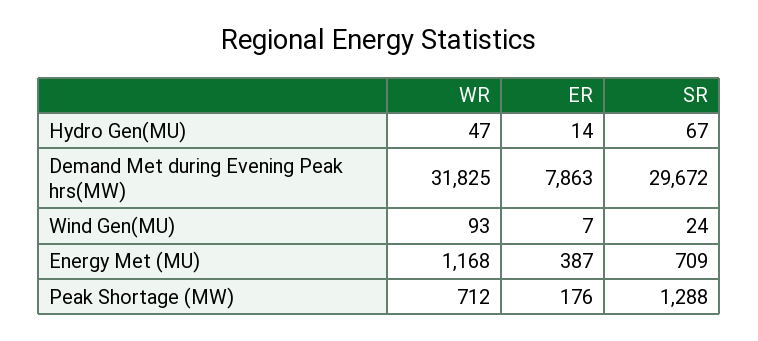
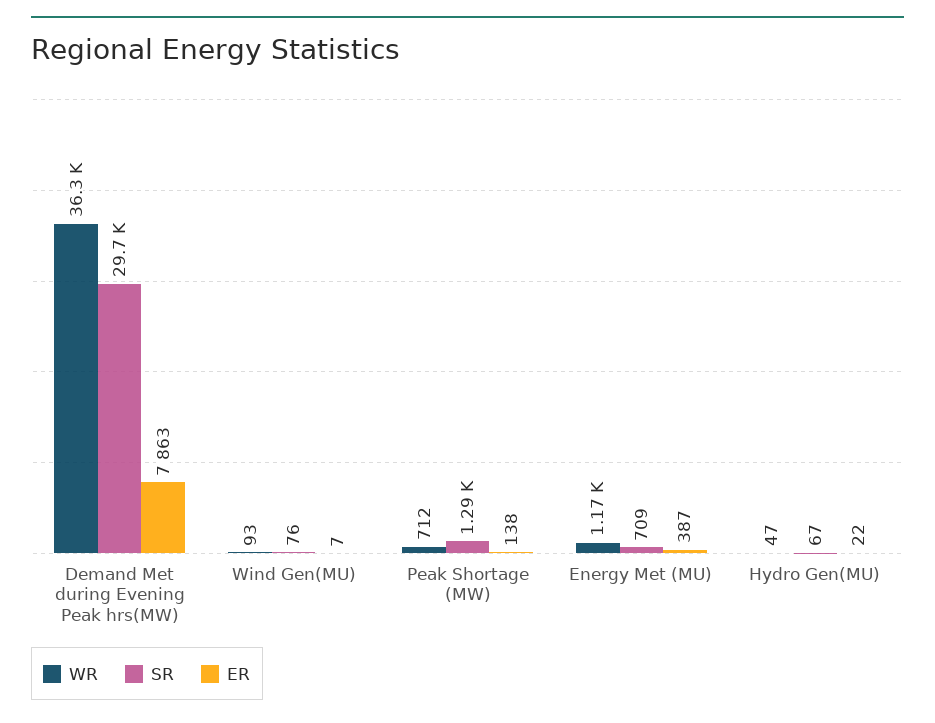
ER, Hydro Gen(MU): 14 -> 22
WR, Demand Met during Evening Peak hrs(MW): 31825 -> 36300
SR, Wind Gen(MU): 24 -> 76
ER, Peak Shortage (MW): 176 -> 138

